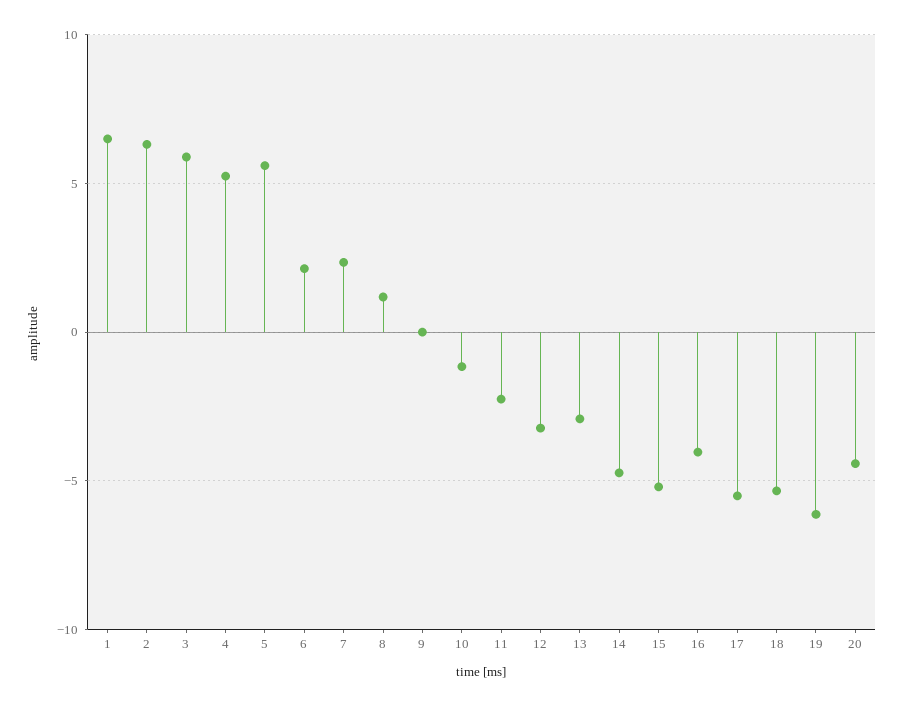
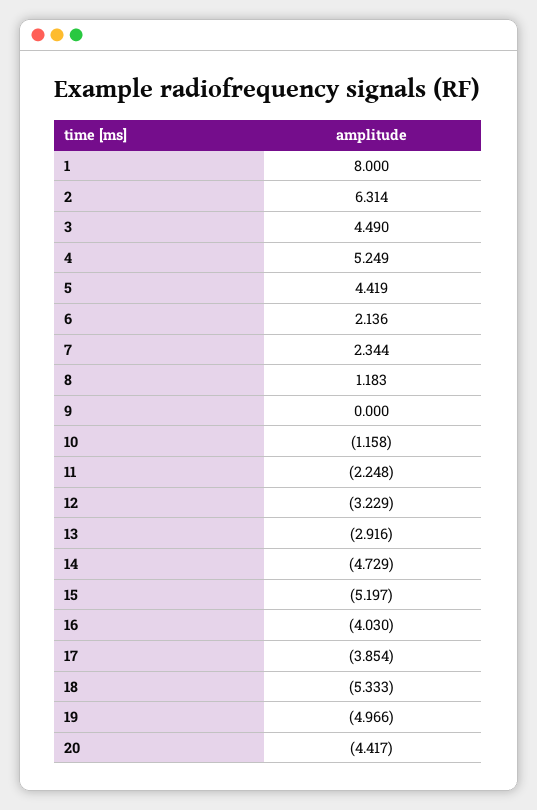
1: 6.5 -> 8
3: 6 -> 4.49
5: 5.5 -> 4.419
17: -5.5 -> -3.854
19: -6 -> -4.966

